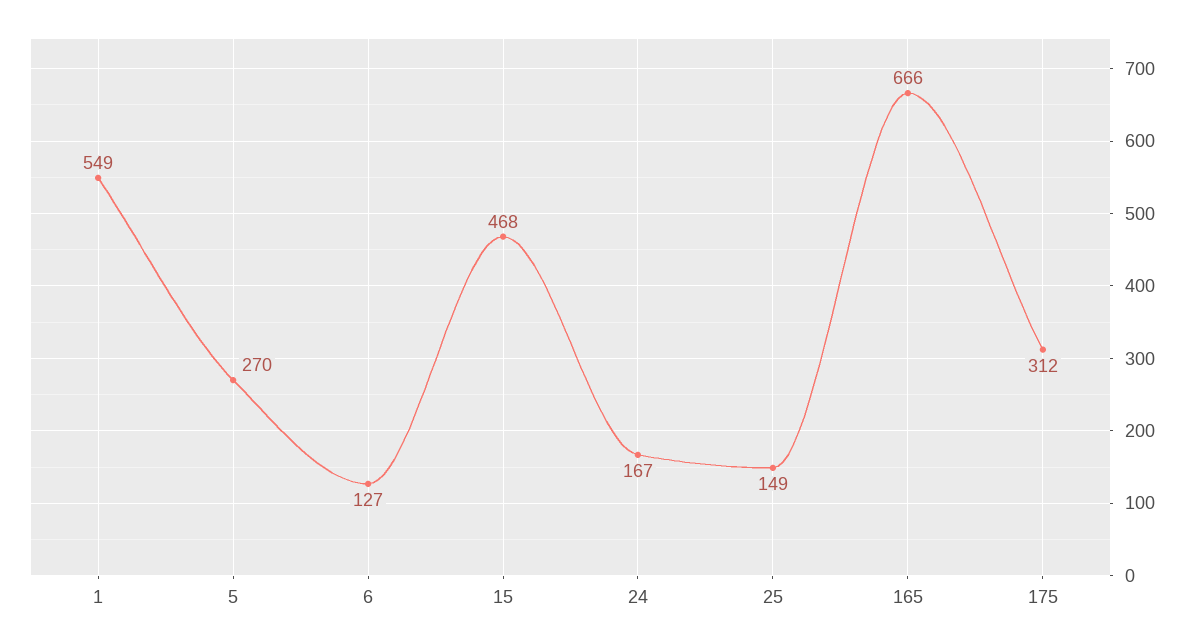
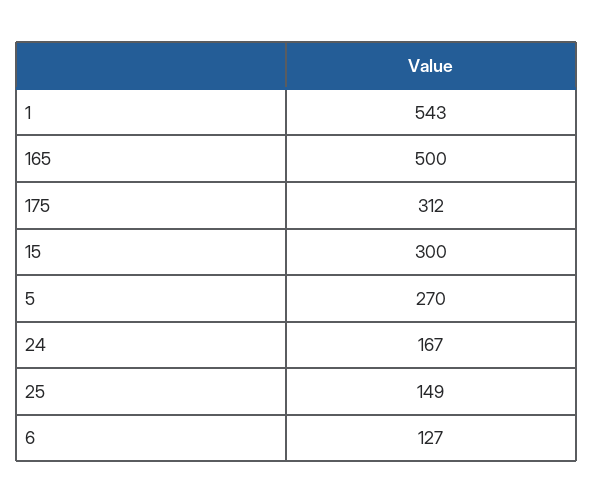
1: 549 -> 543
15: 468 -> 300
165: 666 -> 500

